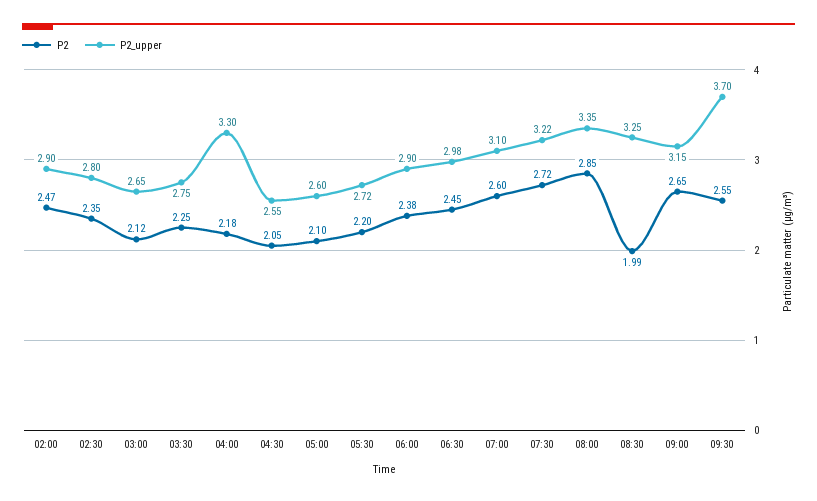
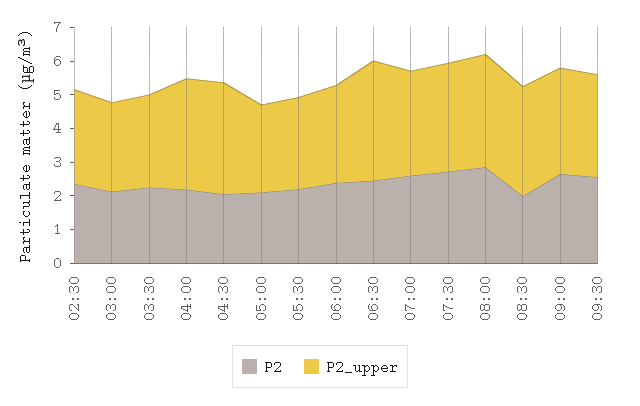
P2, 02:00: 2.47 -> none
P2_upper, 02:00: 2.9 -> none
P2_upper, 04:30: 2.55 -> 3.25
P2_upper, 06:30: 2.98 -> 3.5
P2_upper, 09:30: 3.7 -> 3

